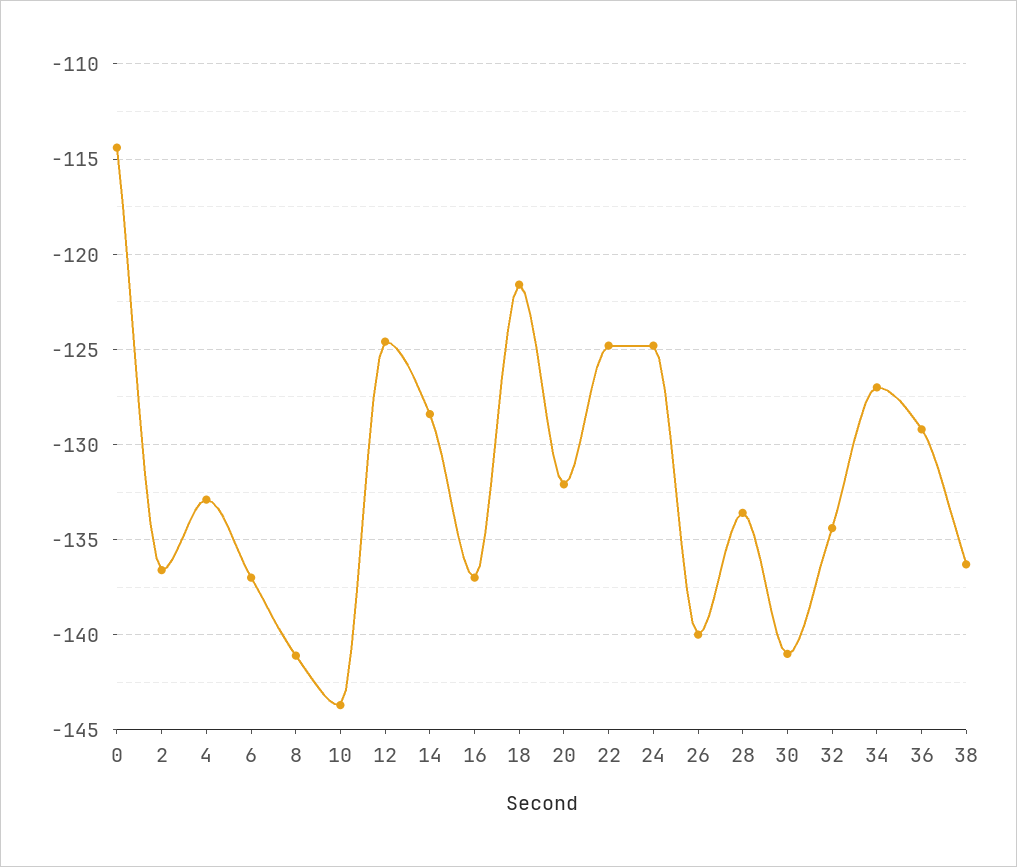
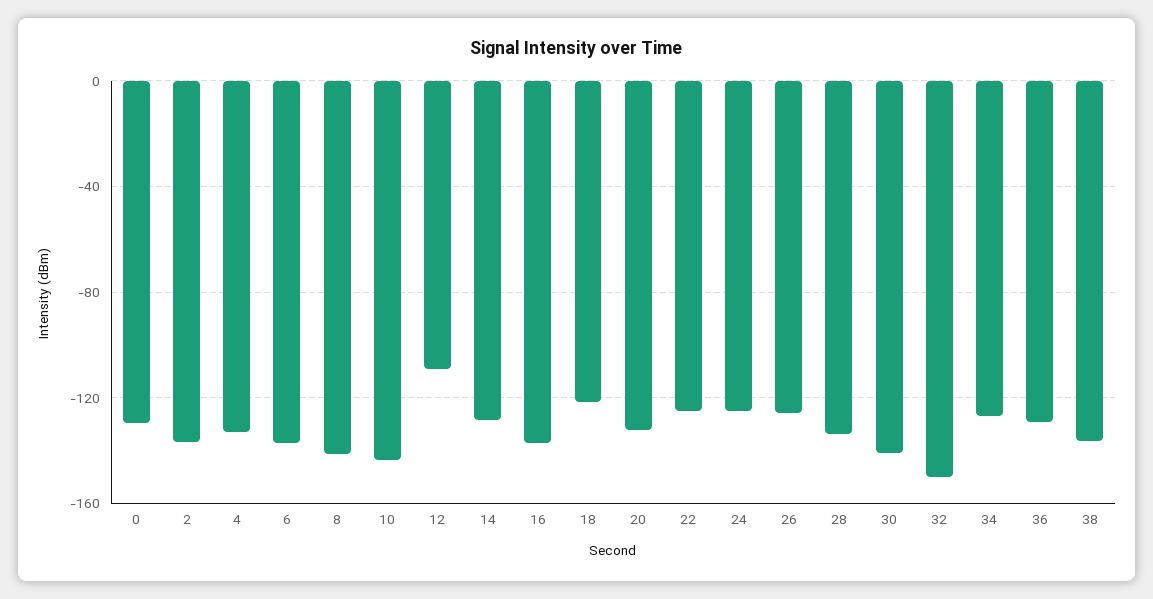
0: -114.5 -> -130
12: -124.5 -> -110
26: -140 -> -125
32: -134.5 -> -150

